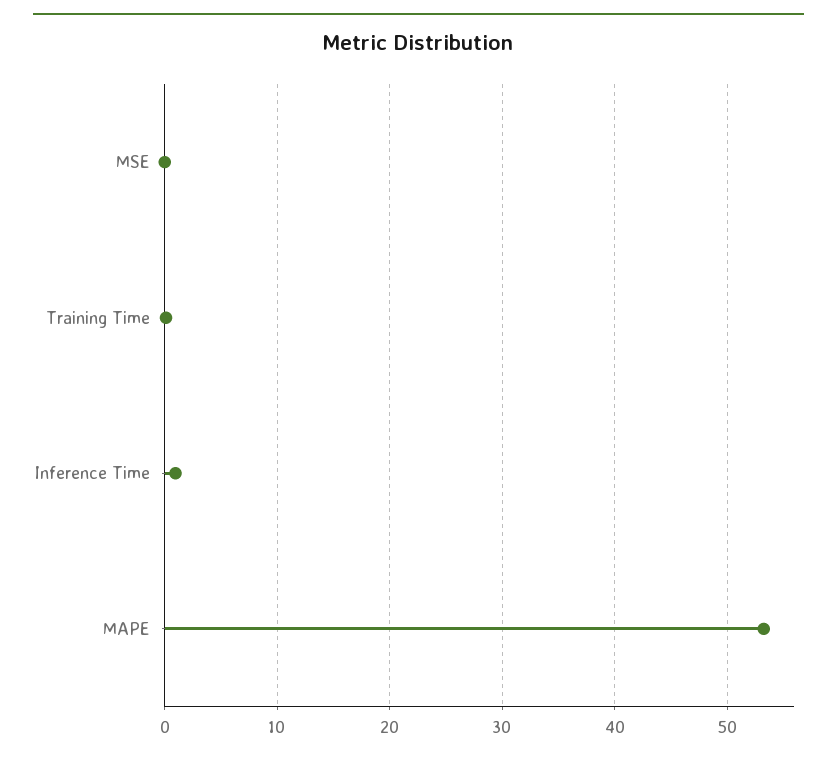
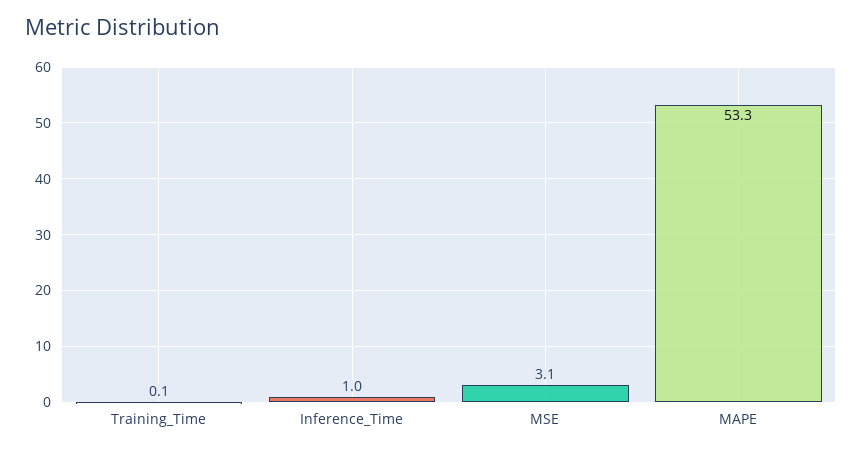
MSE: 0 -> 3.1

